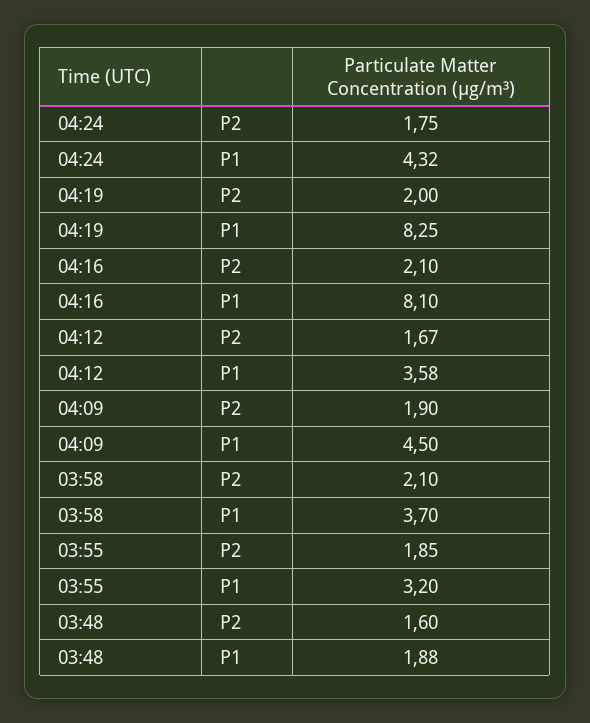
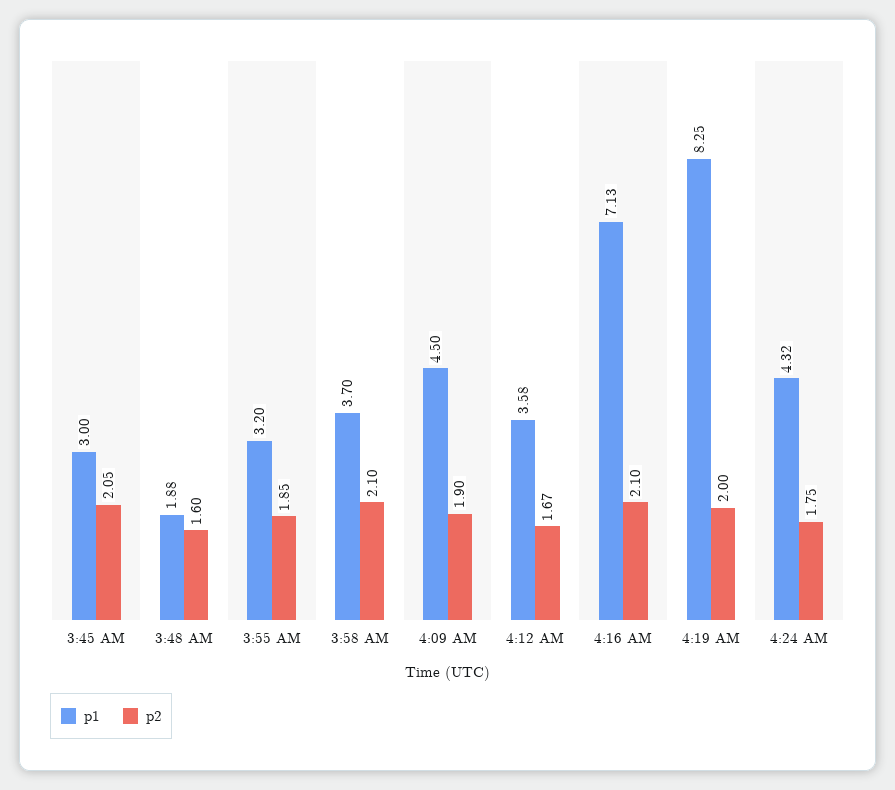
P1, 04:16: 8.1 -> 7.13
P1, 3:45 AM: none -> 3
P2, 3:45 AM: none -> 2.05

